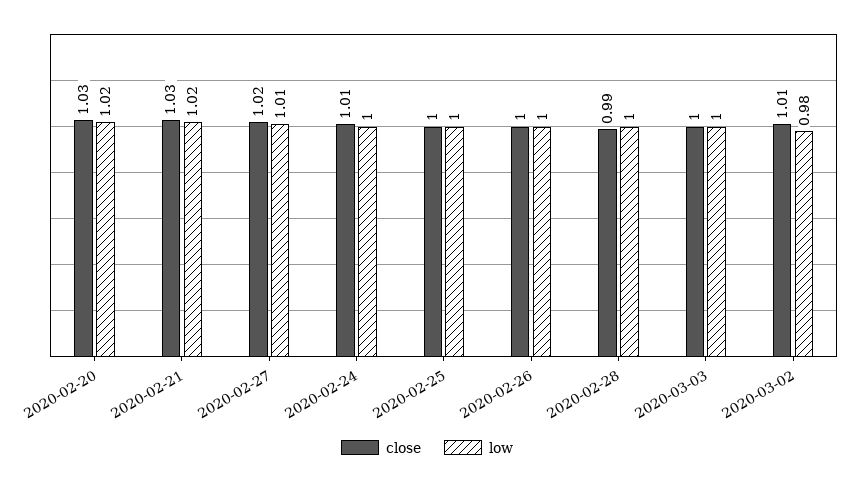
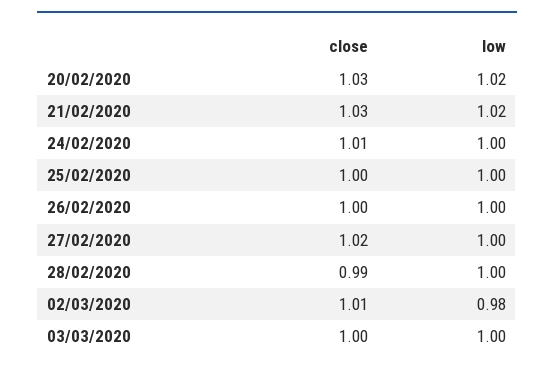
low, 2020-02-27: 1.01 -> 1

